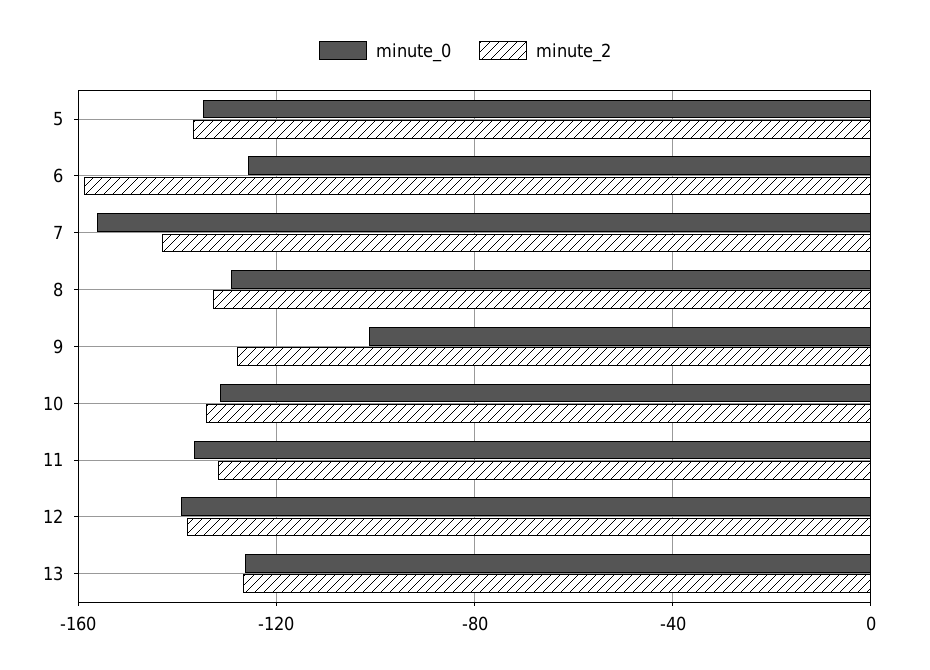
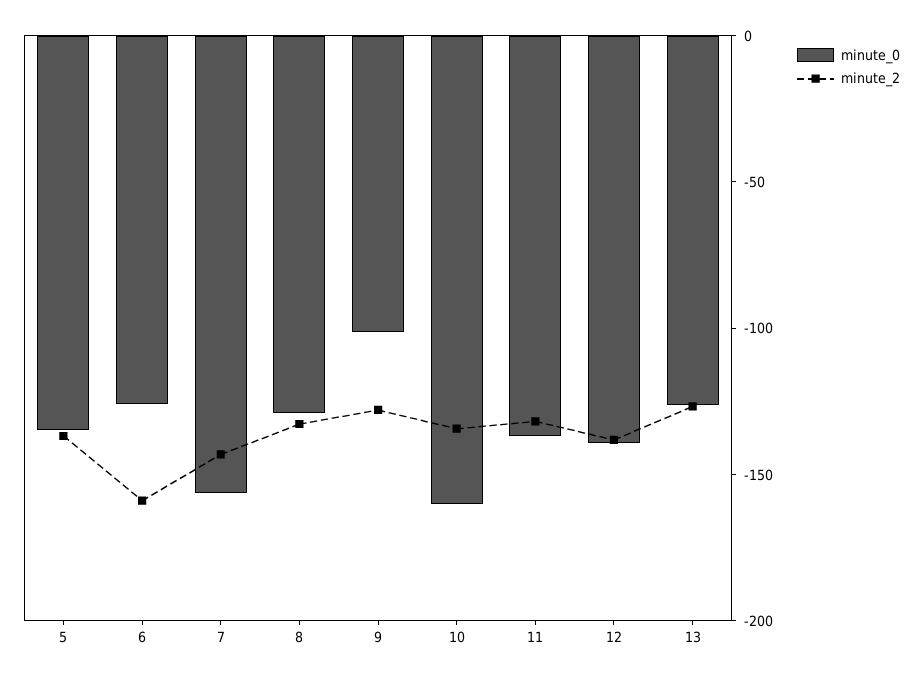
minute_0, 10: -130 -> -160

